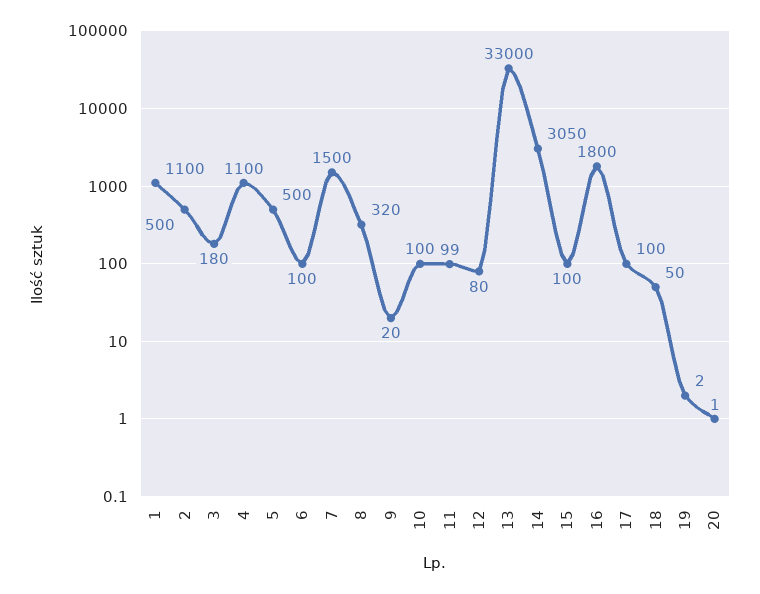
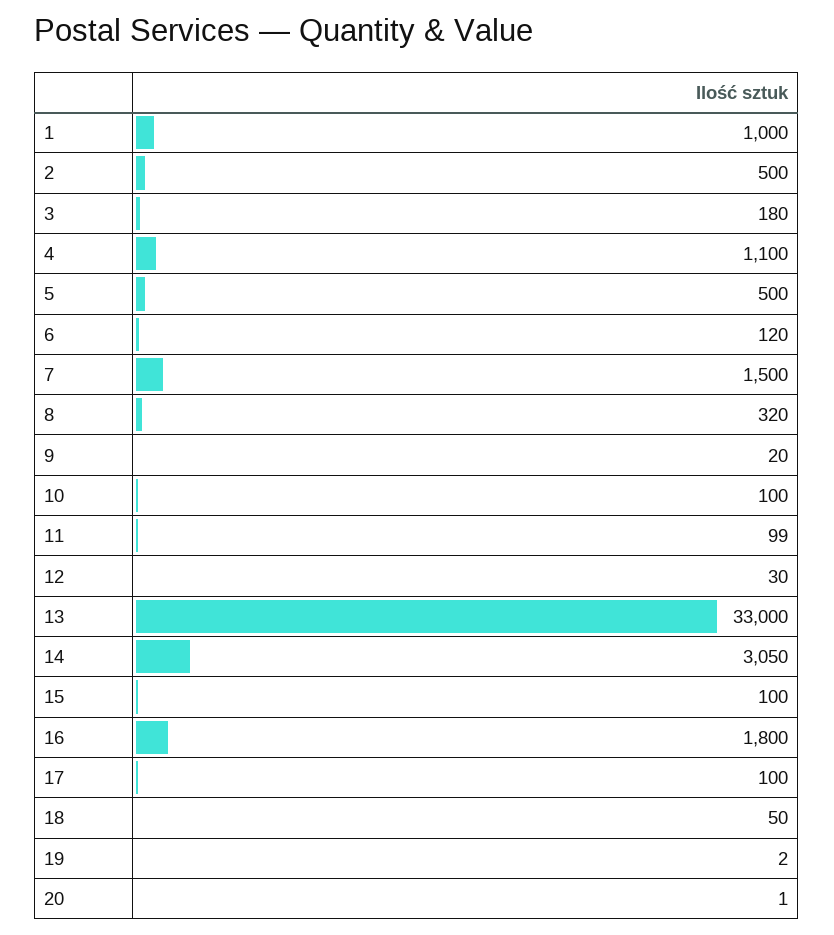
1: 1100 -> 1000
6: 100 -> 120
12: 80 -> 30

